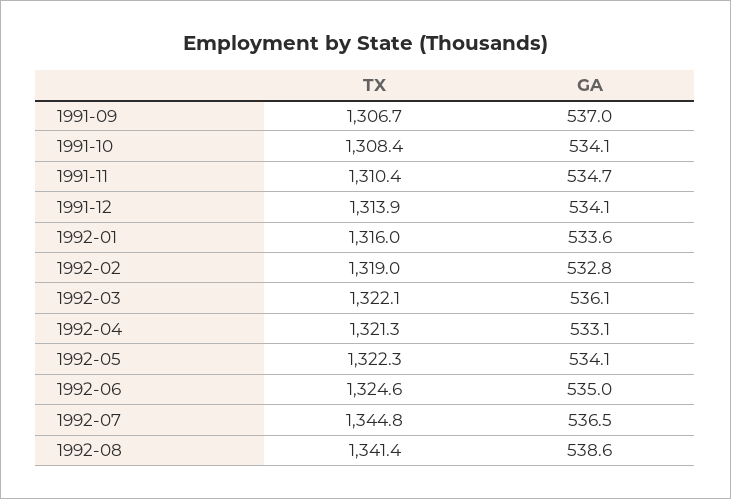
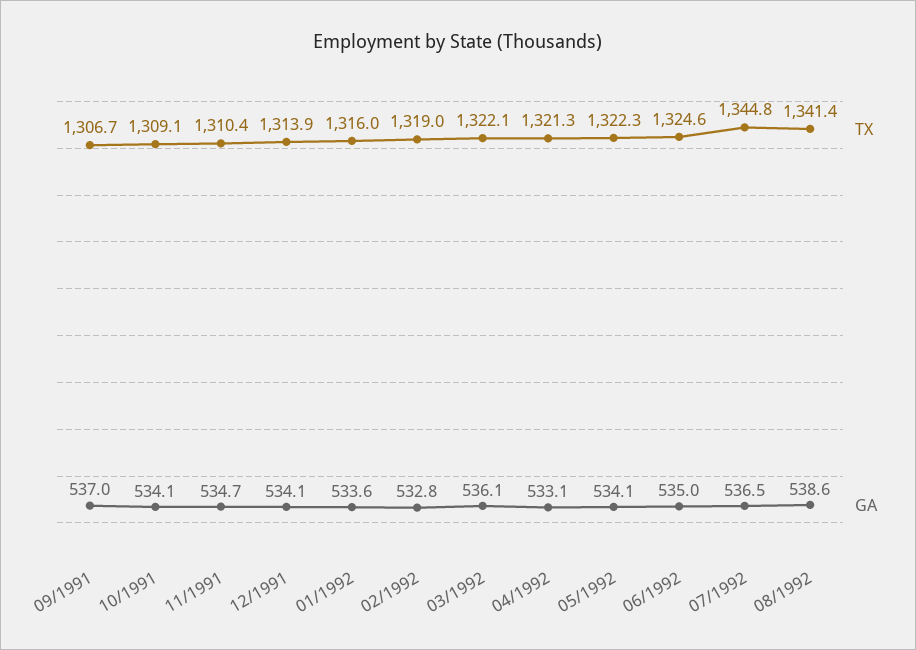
TX, 1991-10: 1308.4 -> 1309.1

